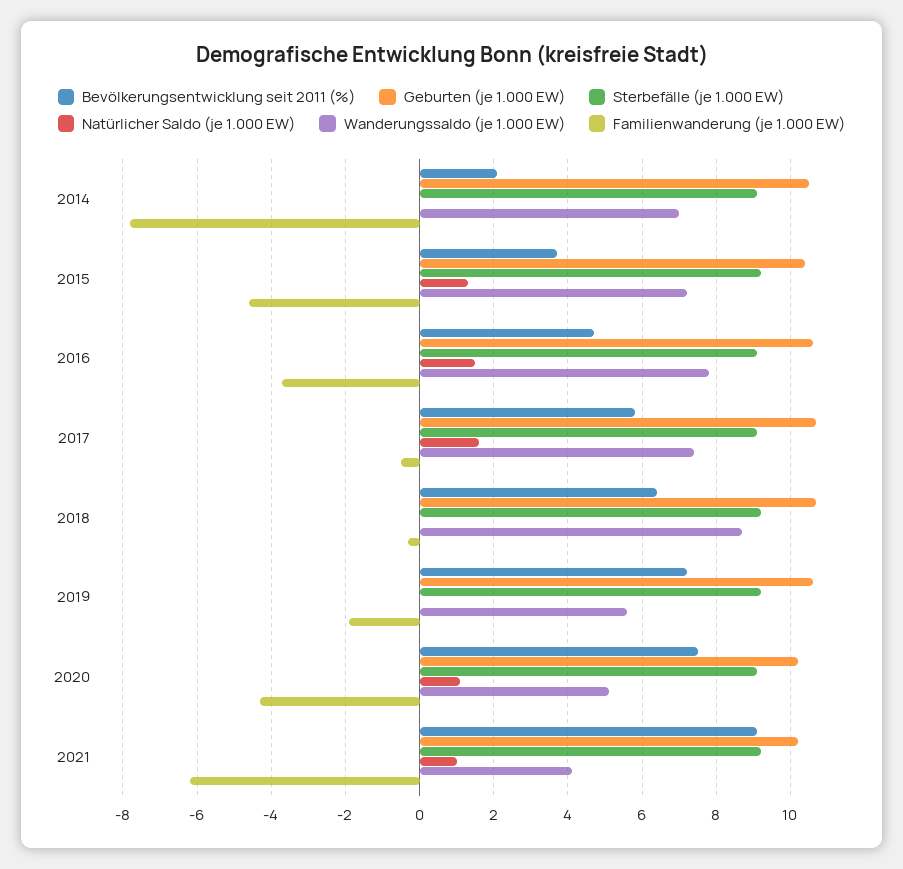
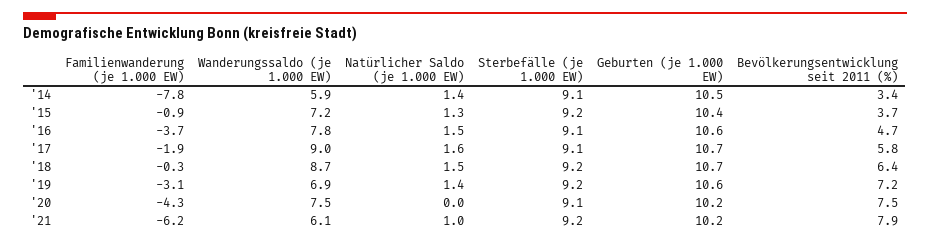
Bevölkerungsentwicklung seit 2011 (%), 2014: 2 -> 3.4
Natürlicher Saldo (je 1.000 EW), 2014: 0 -> 1.4
Wanderungssaldo (je 1.000 EW), 2014: 7 -> 5.9
Familienwanderung (je 1.000 EW), 2015: -4.5 -> -0.9
Wanderungssaldo (je 1.000 EW), 2017: 7.5 -> 9
Familienwanderung (je 1.000 EW), 2017: -0.5 -> -1.9
Natürlicher Saldo (je 1.000 EW), 2018: 0 -> 1.5
Natürlicher Saldo (je 1.000 EW), 2019: 0 -> 1.4
Wanderungssaldo (je 1.000 EW), 2019: 5.5 -> 6.9
Familienwanderung (je 1.000 EW), 2019: -2 -> -3.1
Natürlicher Saldo (je 1.000 EW), 2020: 1 -> 0
Wanderungssaldo (je 1.000 EW), 2020: 5 -> 7.5
Bevölkerungsentwicklung seit 2011 (%), 2021: 9 -> 7.9
Wanderungssaldo (je 1.000 EW), 2021: 4 -> 6.1

